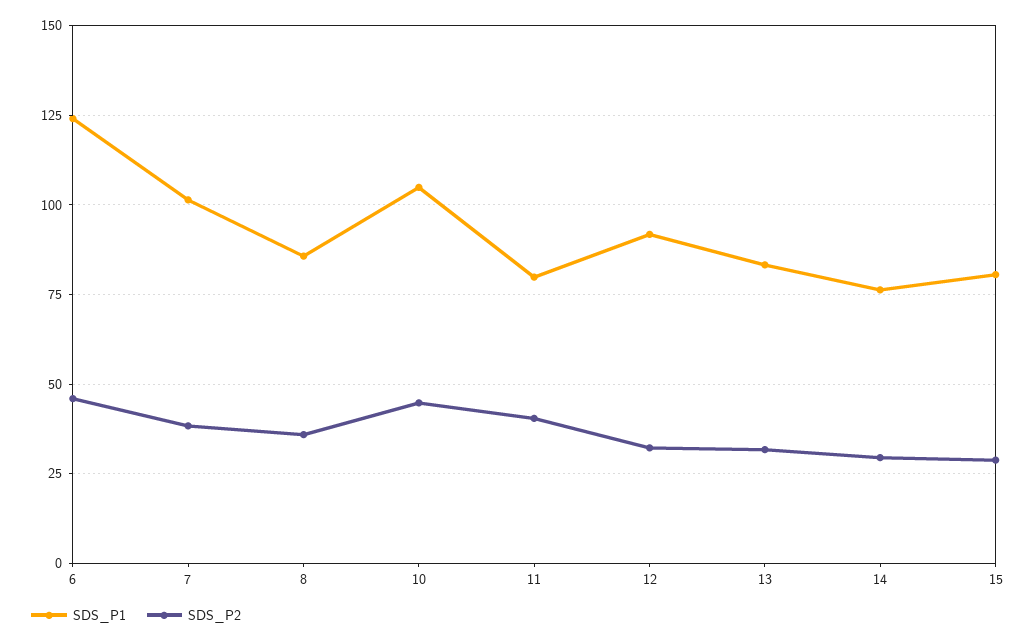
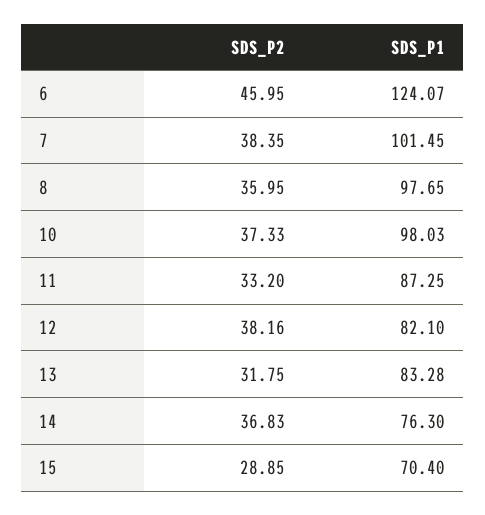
SDS_P1, 8: 85 -> 97.65
SDS_P1, 10: 105 -> 98.03
SDS_P2, 10: 45 -> 37.33
SDS_P1, 11: 80 -> 87.25
SDS_P2, 11: 40 -> 33.2
SDS_P1, 12: 92.5 -> 82.1
SDS_P2, 12: 32.5 -> 38.16
SDS_P2, 14: 30 -> 36.83
SDS_P1, 15: 80 -> 70.4

